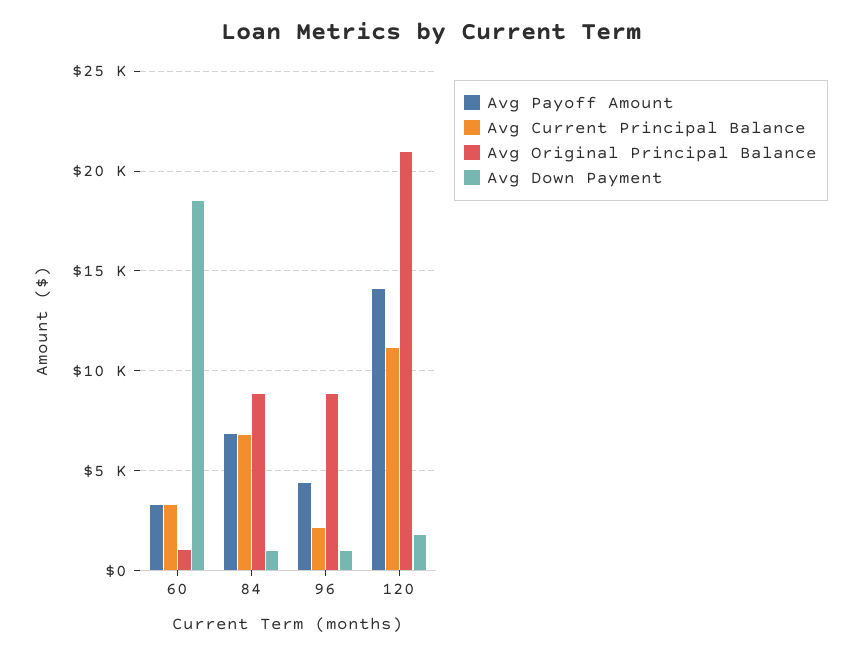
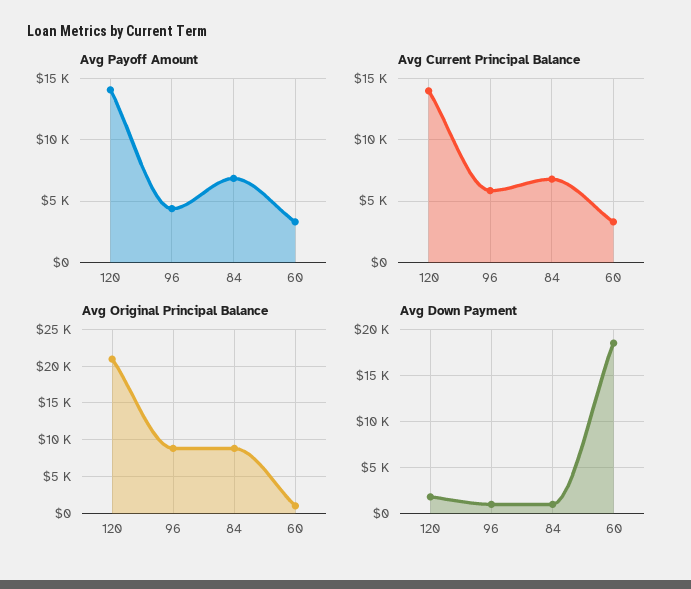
Avg Current Principal Balance, 96: 2000 -> 6000
Avg Current Principal Balance, 120: 11000 -> 14000

